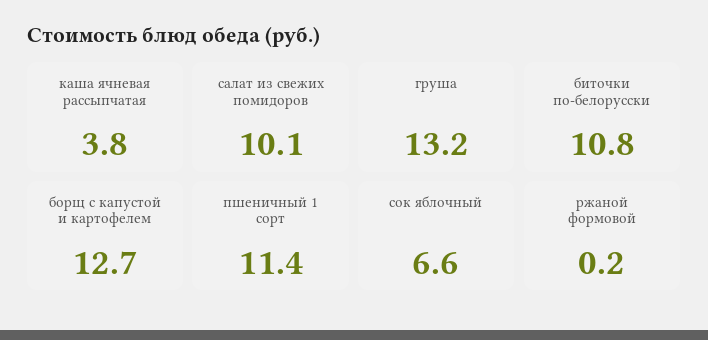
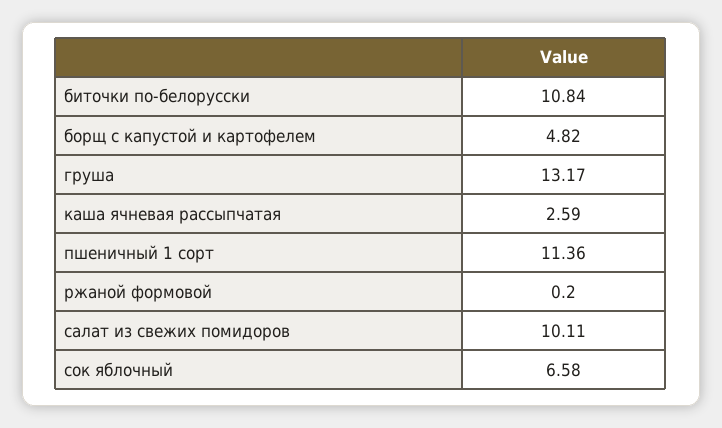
каша ячневая рассыпчатая: 3.8 -> 2.59
борщ с капустой и картофелем: 12.7 -> 4.82

